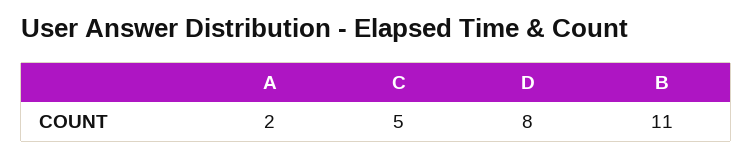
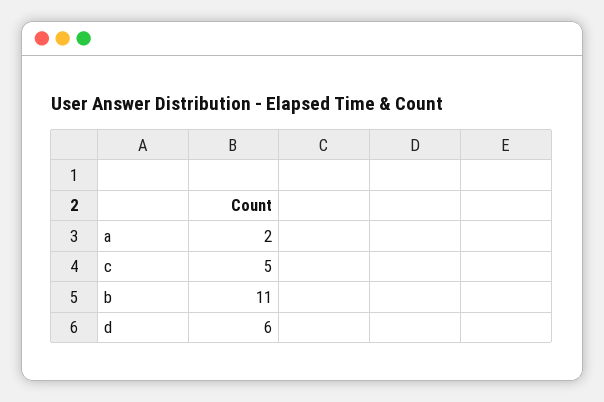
D: 8 -> 6

